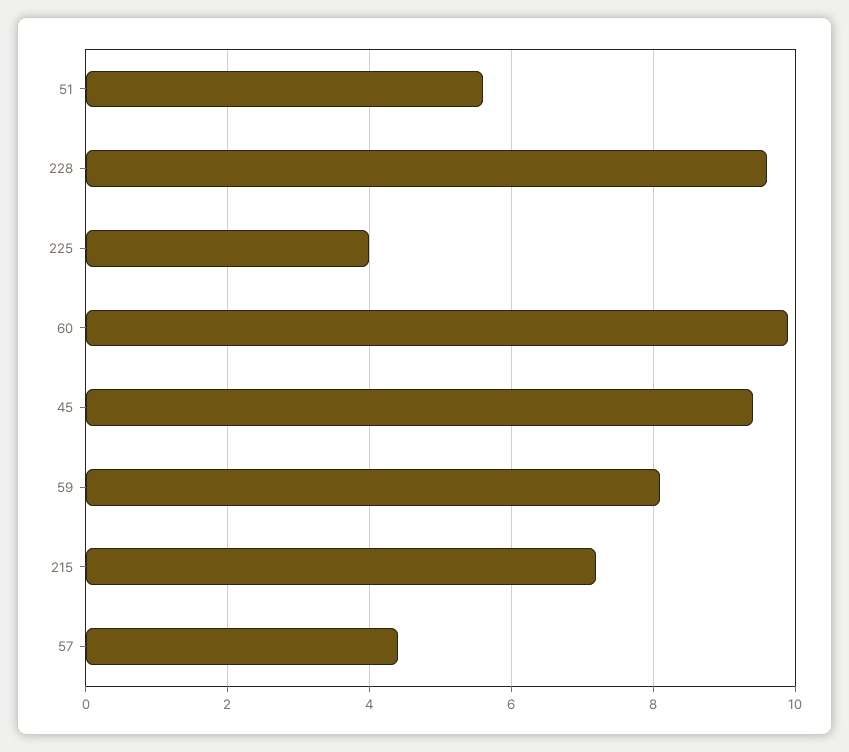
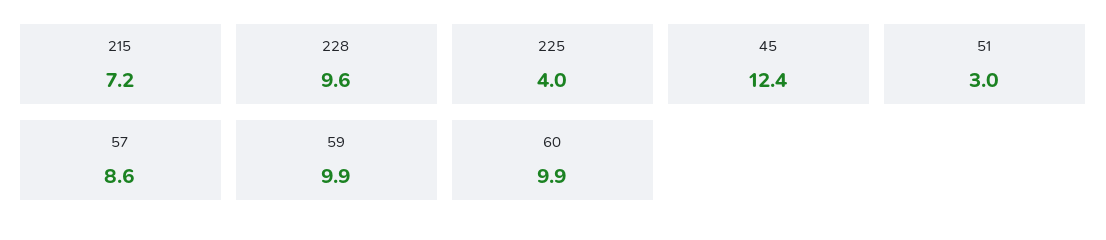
51: 5.5 -> 3
45: 9.5 -> 12.4
59: 8 -> 9.9
57: 4.5 -> 8.6

